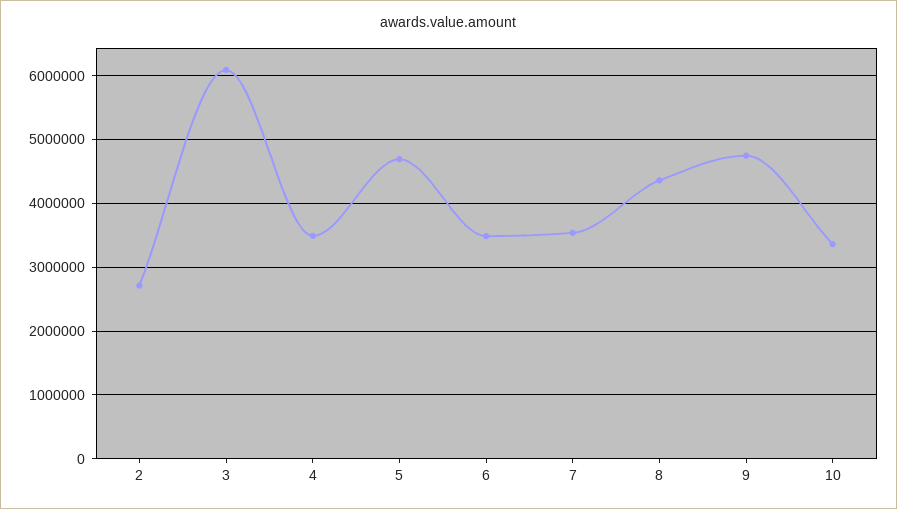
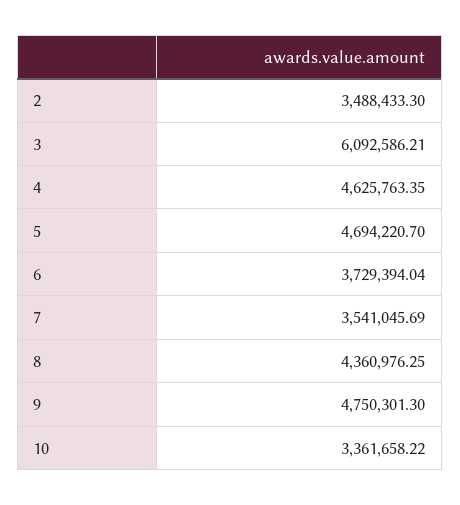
2: 2700000 -> 3488433.3
4: 3500000 -> 4625763.35
6: 3500000 -> 3729394.04

